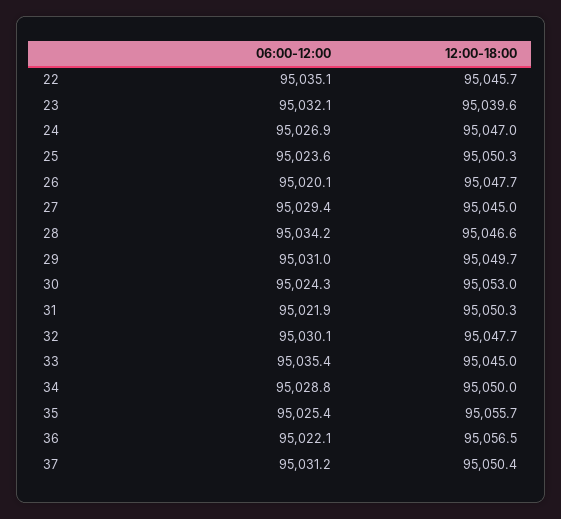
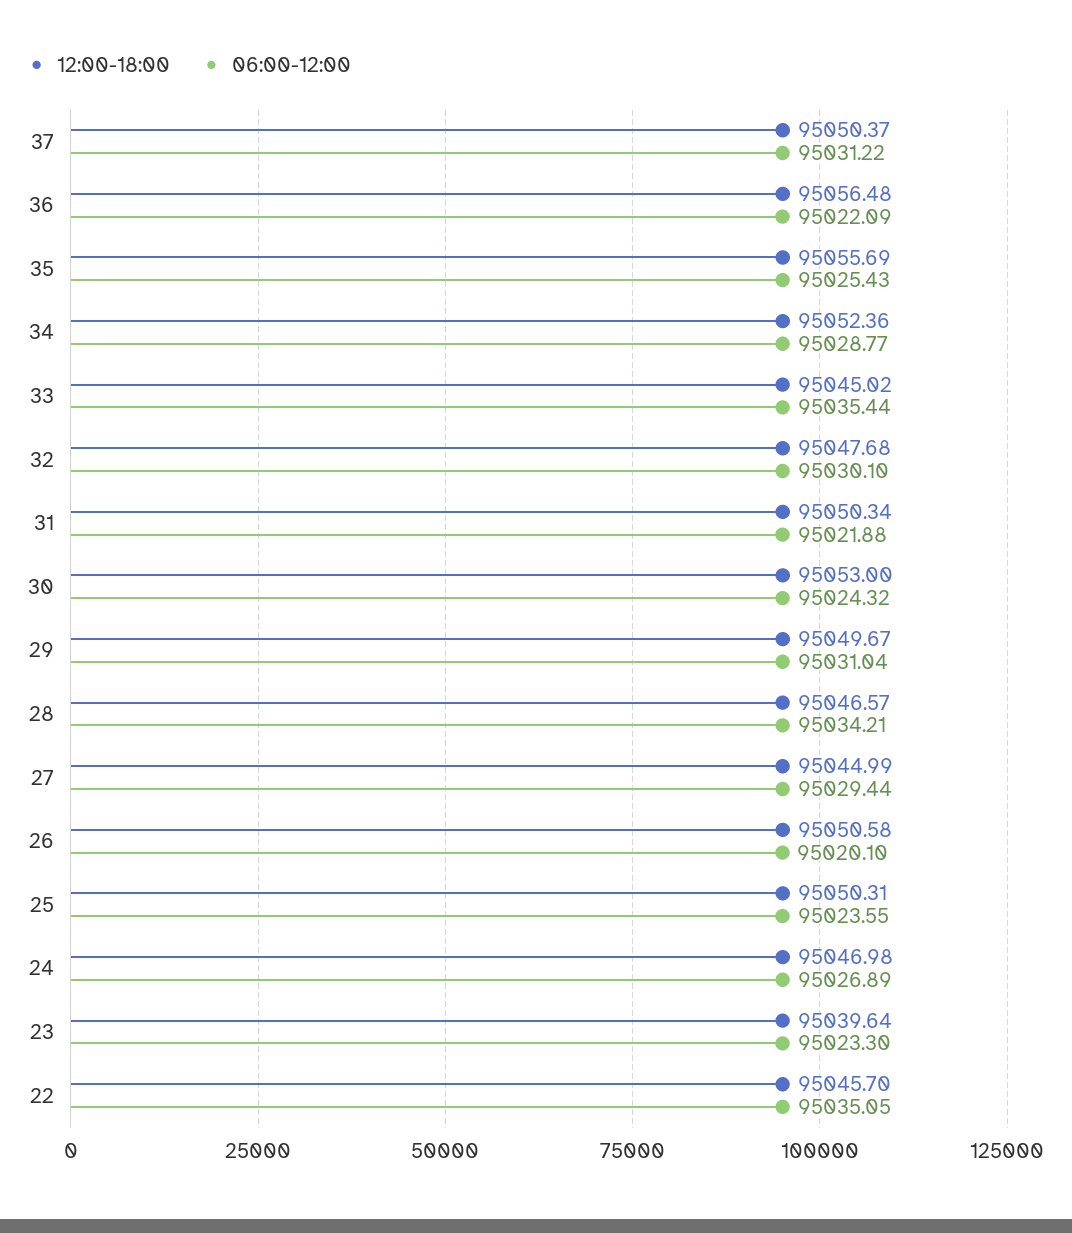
06:00-12:00, 23: 95032.1 -> 95023.3
12:00-18:00, 26: 95047.7 -> 95050.58
12:00-18:00, 34: 95050 -> 95052.36

